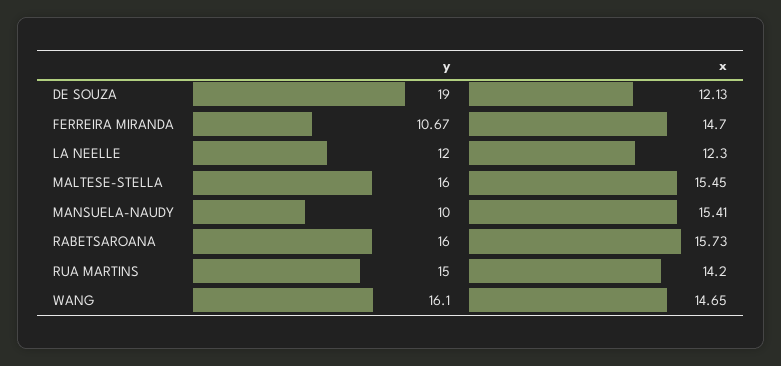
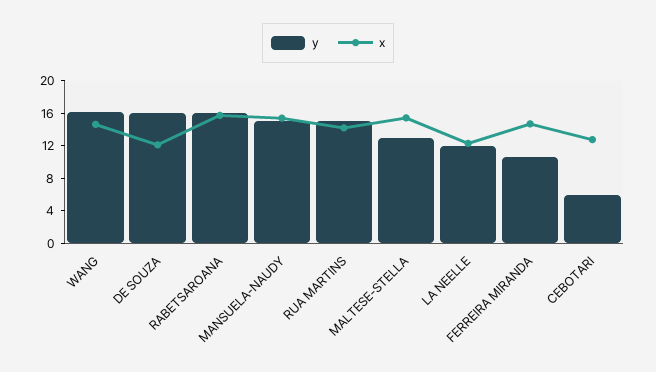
y, DE SOUZA: 19 -> 16
y, MALTESE-STELLA: 16 -> 13
y, MANSUELA-NAUDY: 10 -> 15
y, CEBOTARI: none -> 6
x, CEBOTARI: none -> 13

